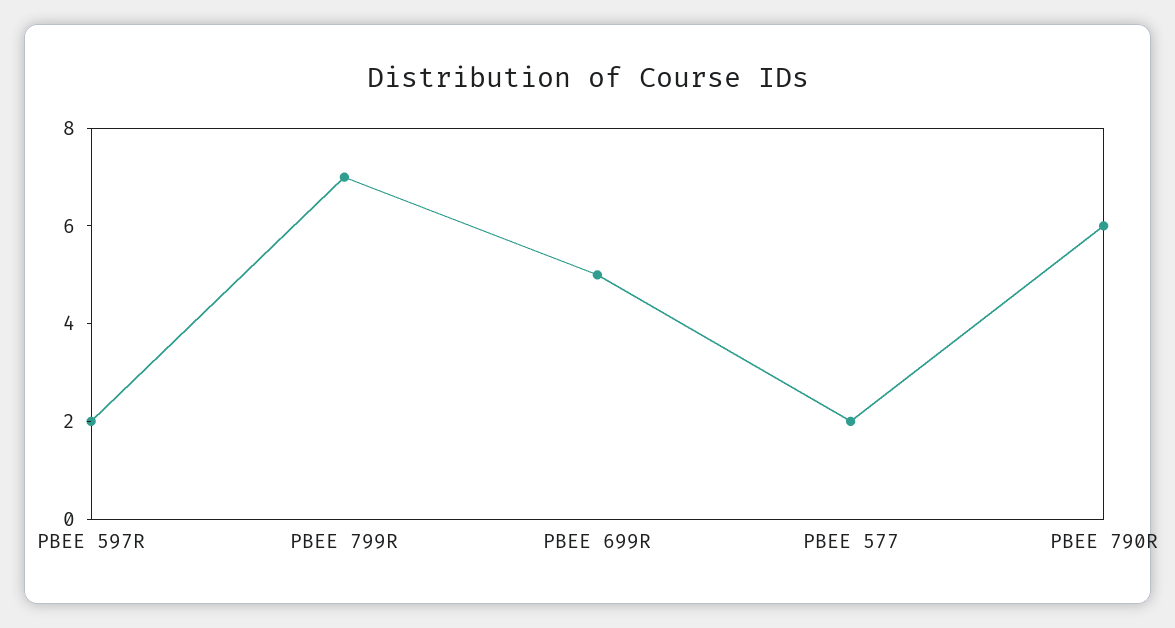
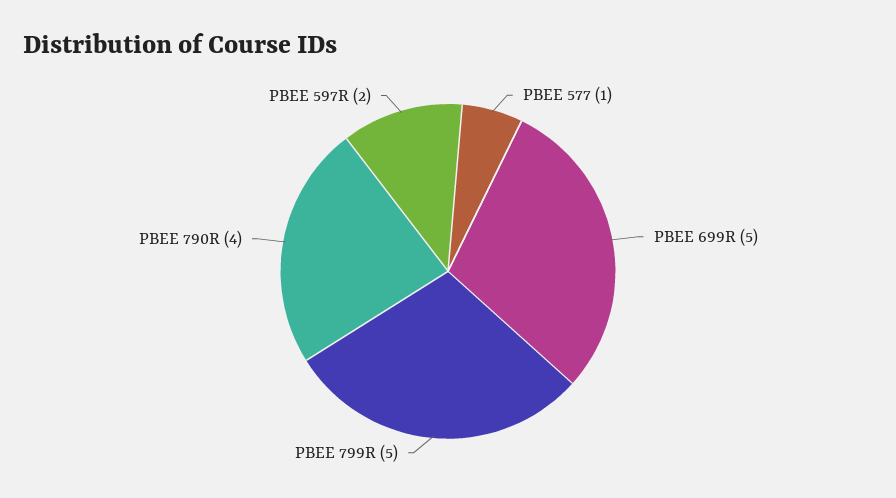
PBEE 799R: 7 -> 5
PBEE 577: 2 -> 1
PBEE 790R: 6 -> 4

